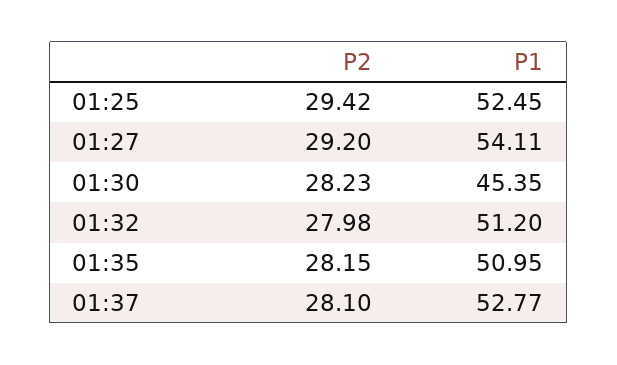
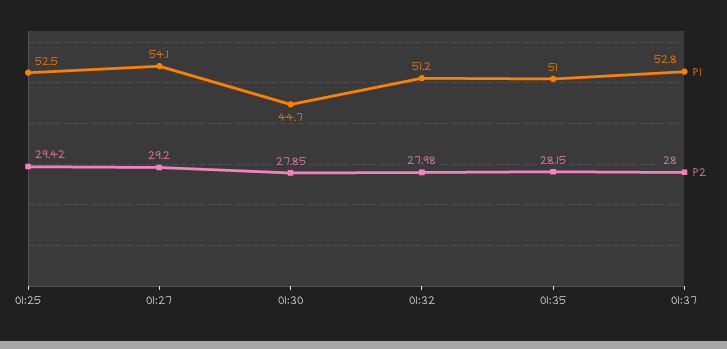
P2, 01:30: 28.23 -> 27.85
P1, 01:30: 45.35 -> 44.7
P2, 01:37: 28.1 -> 28

